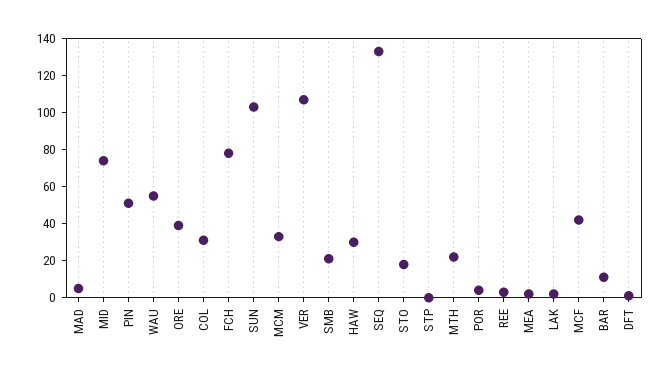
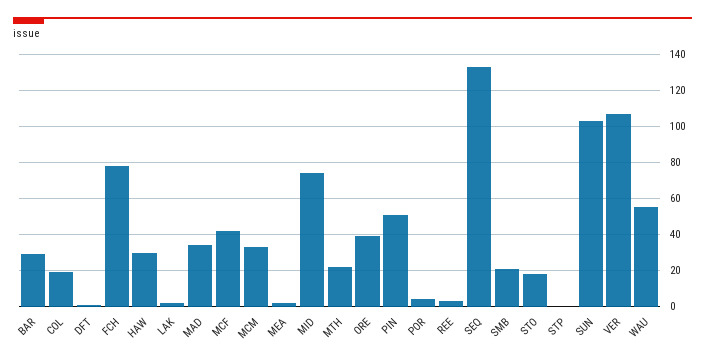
MAD: 5 -> 35
COL: 30 -> 20
BAR: 10 -> 30

